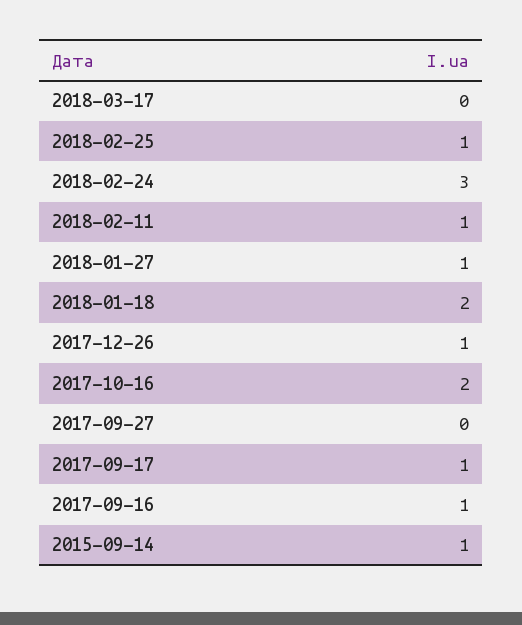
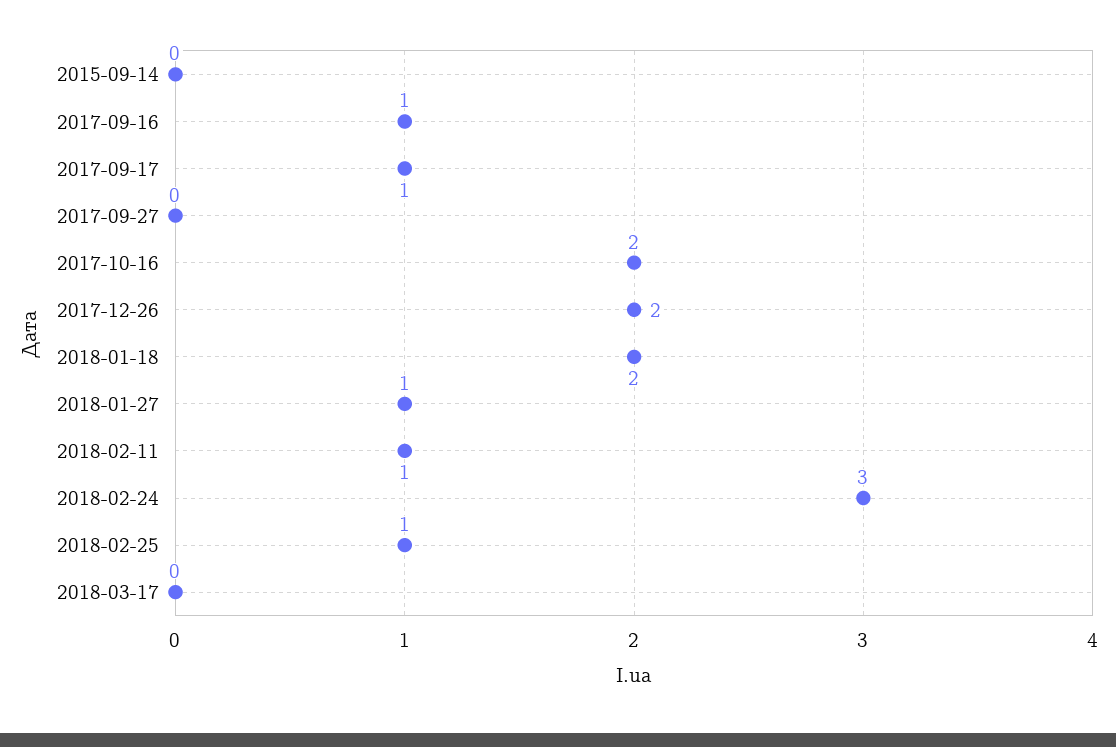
2017-12-26: 1 -> 2
2015-09-14: 1 -> 0

